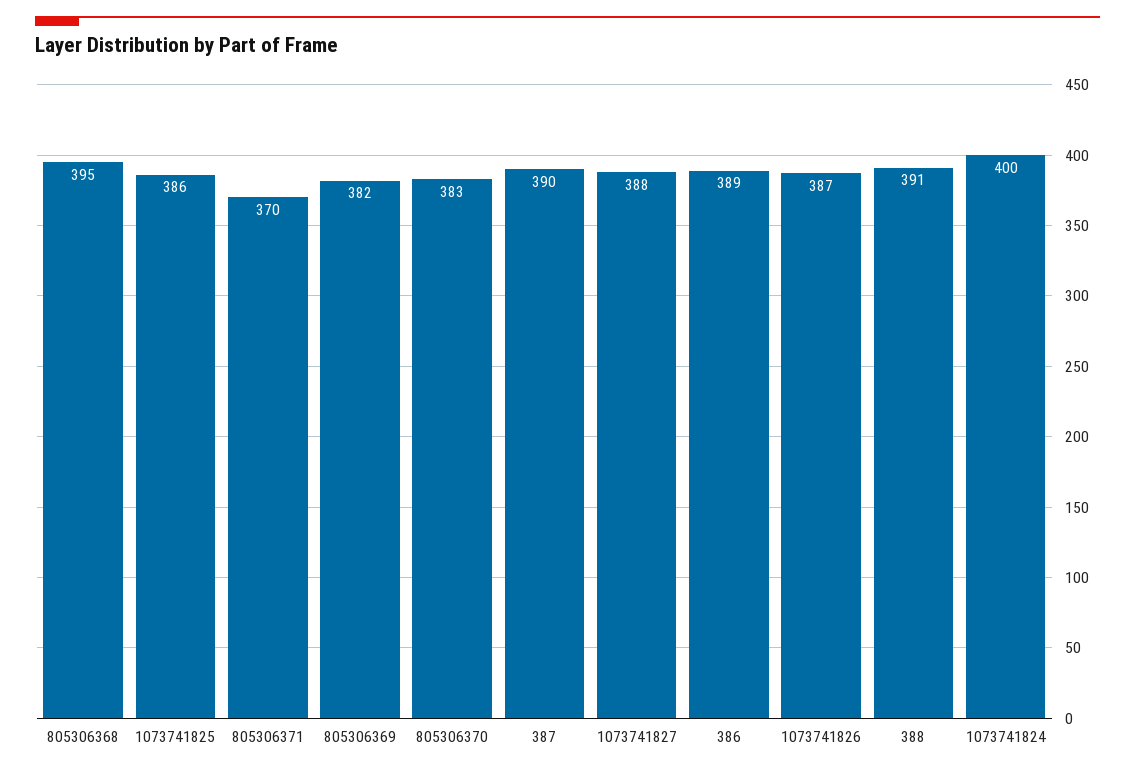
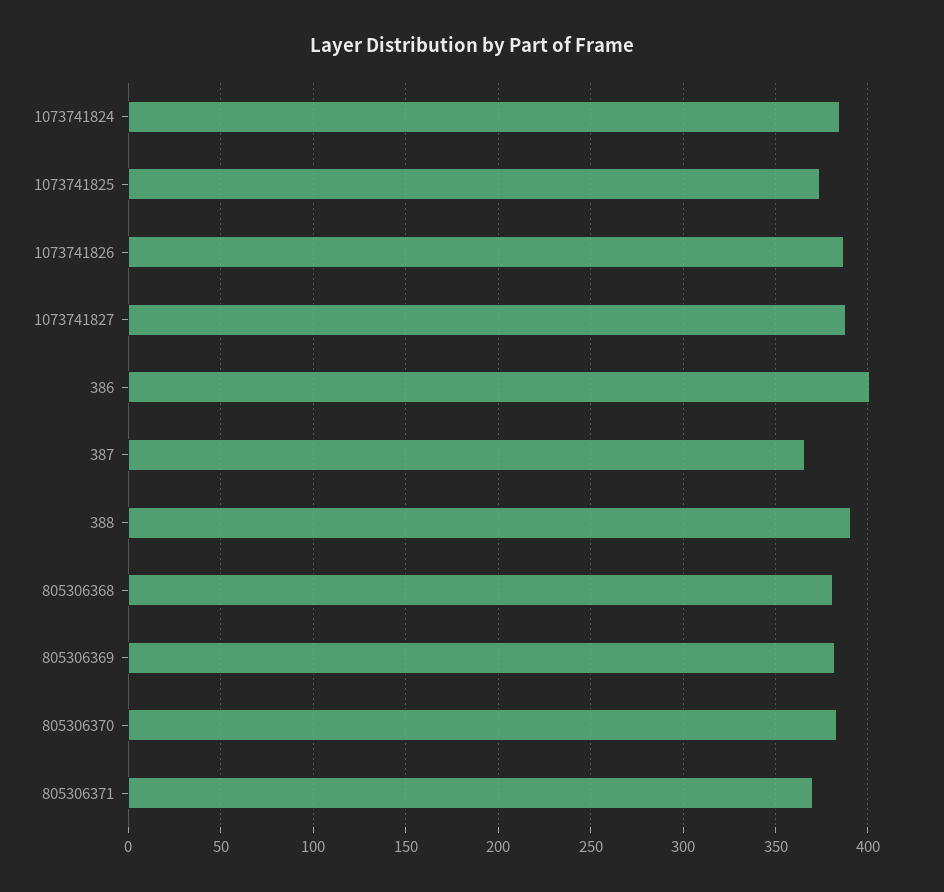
805306368: 395 -> 380
1073741825: 386 -> 375
387: 390 -> 365
386: 389 -> 400
1073741824: 400 -> 385

